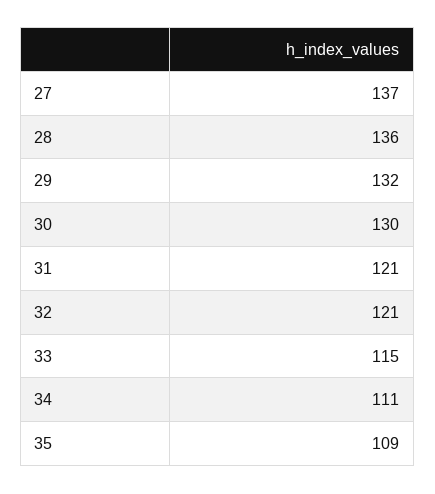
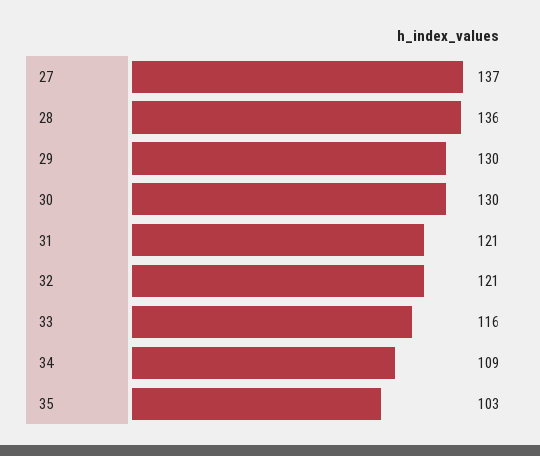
29: 132 -> 130
33: 115 -> 116
34: 111 -> 109
35: 109 -> 103

